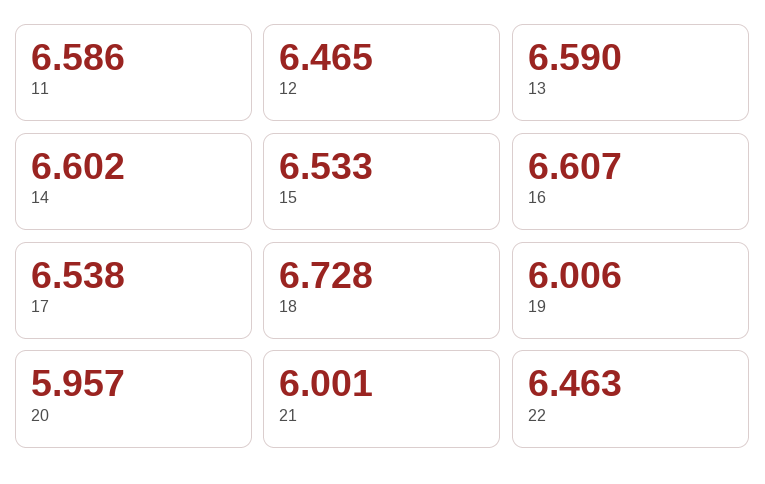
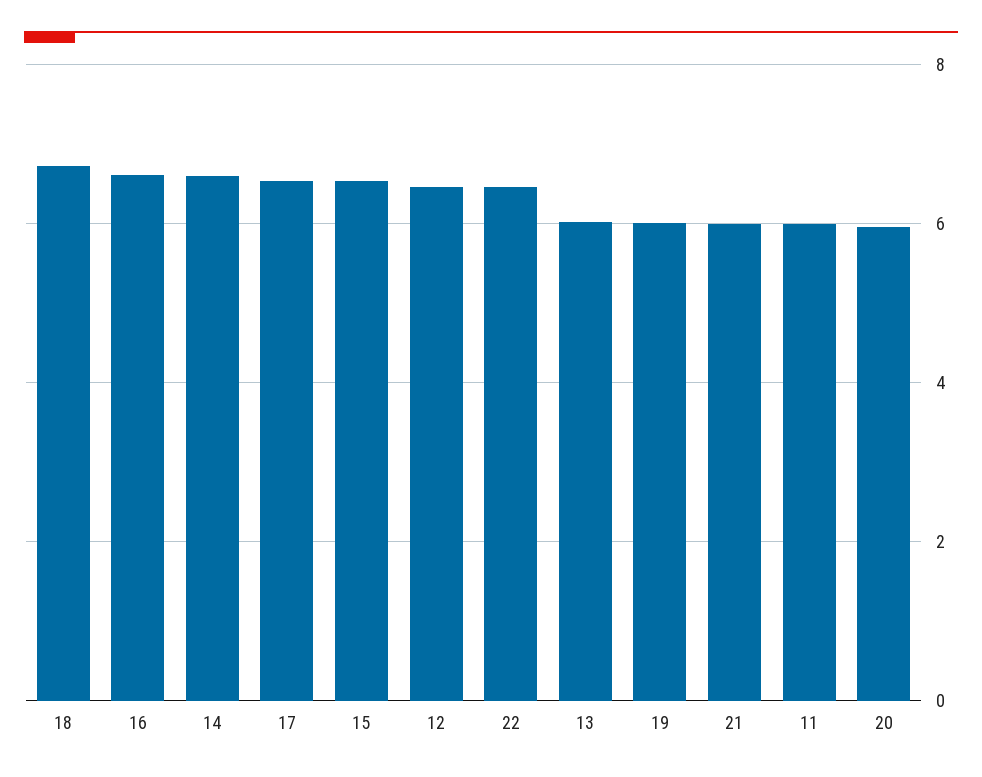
11: 6.586 -> 6
13: 6.59 -> 6

